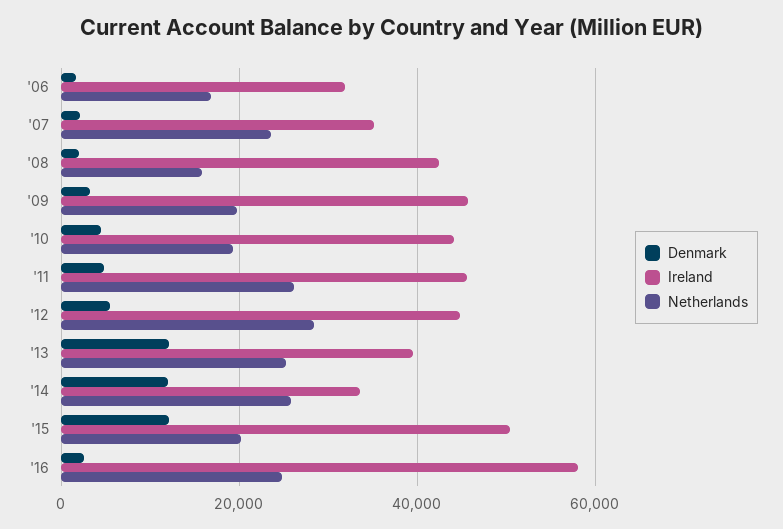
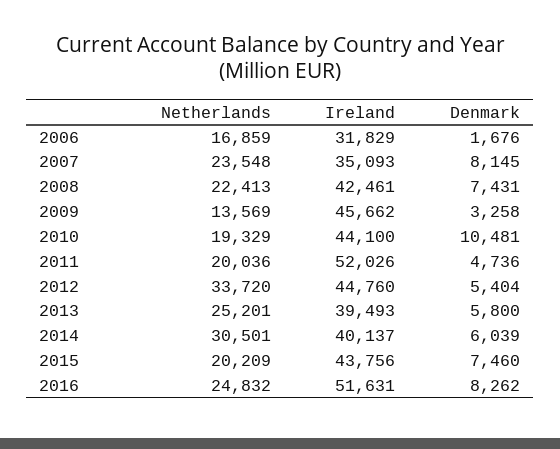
Denmark, '07: 2000 -> 8145
Denmark, '08: 2000 -> 7431
Netherlands, '08: 16000 -> 22413
Netherlands, '09: 20000 -> 13569
Denmark, '10: 4000 -> 10481
Ireland, '11: 46000 -> 52026
Netherlands, '11: 26000 -> 20036
Netherlands, '12: 28000 -> 33720
Denmark, '13: 12000 -> 5800
Denmark, '14: 12000 -> 6039
Ireland, '14: 34000 -> 40137
Netherlands, '14: 26000 -> 30501
Denmark, '15: 12000 -> 7460
Ireland, '15: 50000 -> 43756
Denmark, '16: 2000 -> 8262
Ireland, '16: 58000 -> 51631

